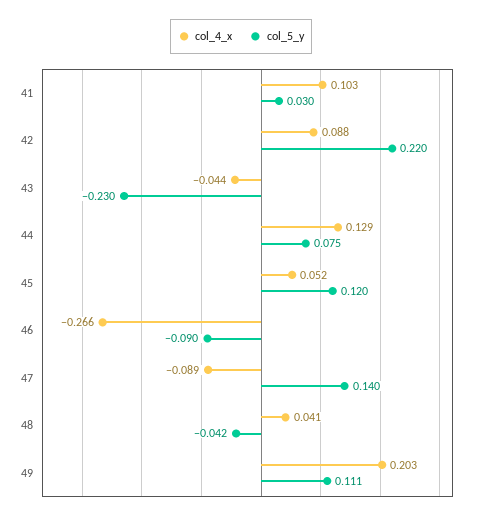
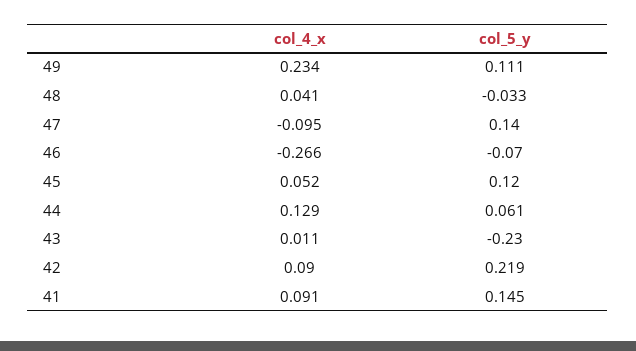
col_4_x, 41: 0.103 -> 0.091
col_5_y, 41: 0.03 -> 0.145
col_4_x, 42: 0.088 -> 0.09
col_5_y, 42: 0.22 -> 0.219
col_4_x, 43: -0.044 -> 0.011
col_5_y, 44: 0.075 -> 0.061
col_5_y, 46: -0.09 -> -0.07
col_4_x, 47: -0.089 -> -0.095
col_5_y, 48: -0.042 -> -0.033
col_4_x, 49: 0.203 -> 0.234

